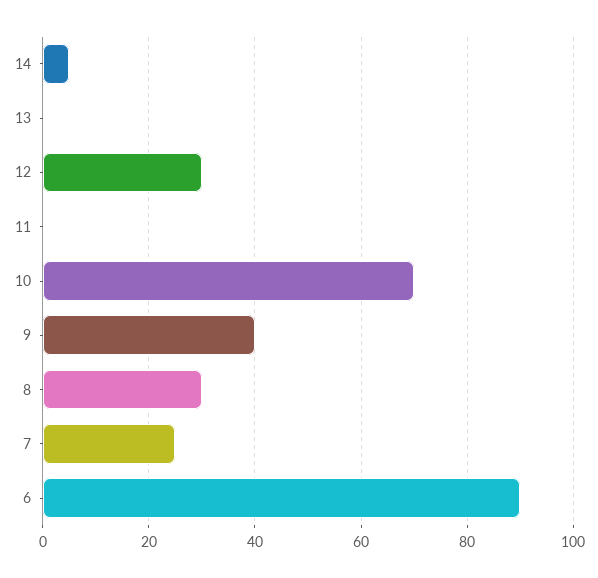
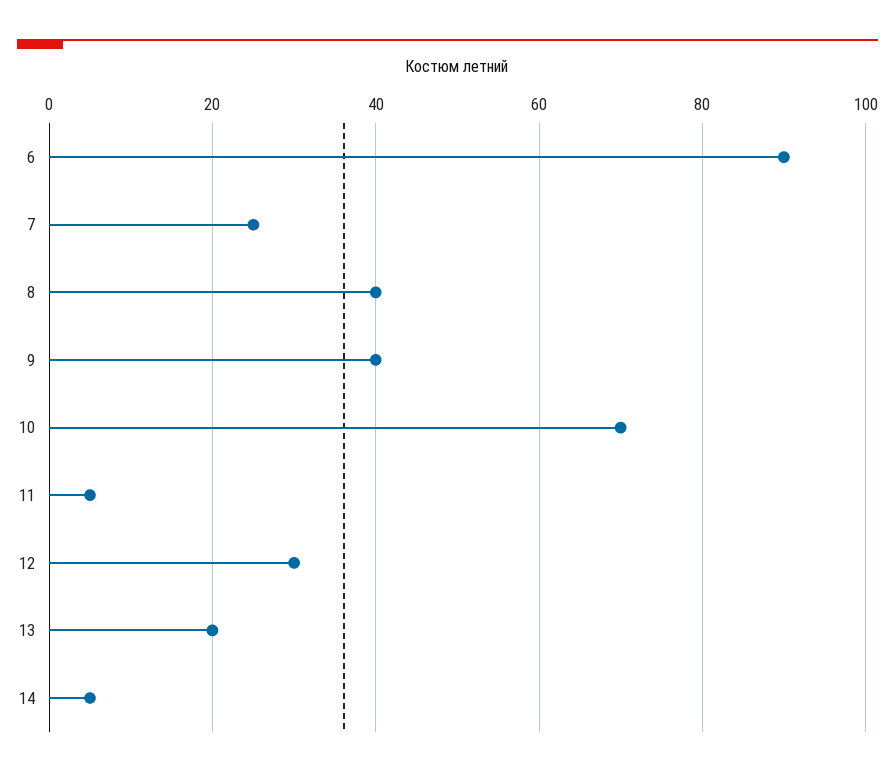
13: 0 -> 20
11: 0 -> 5
8: 30 -> 40

